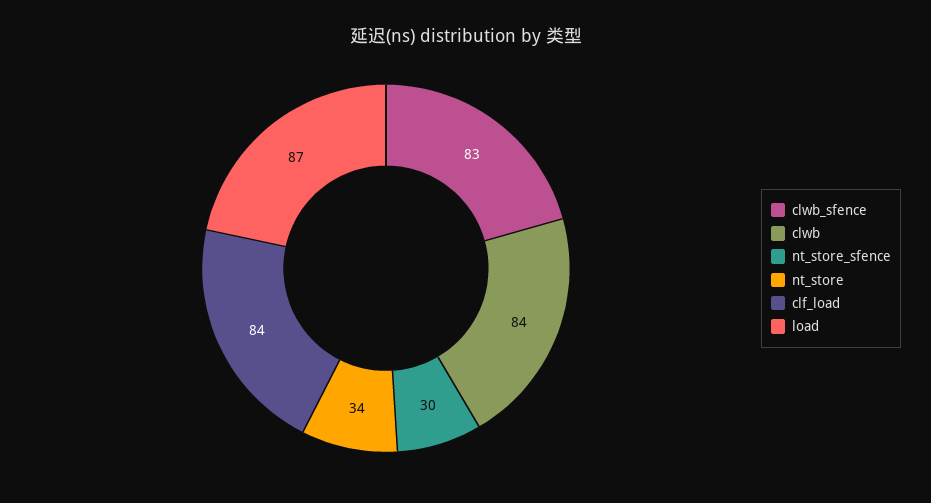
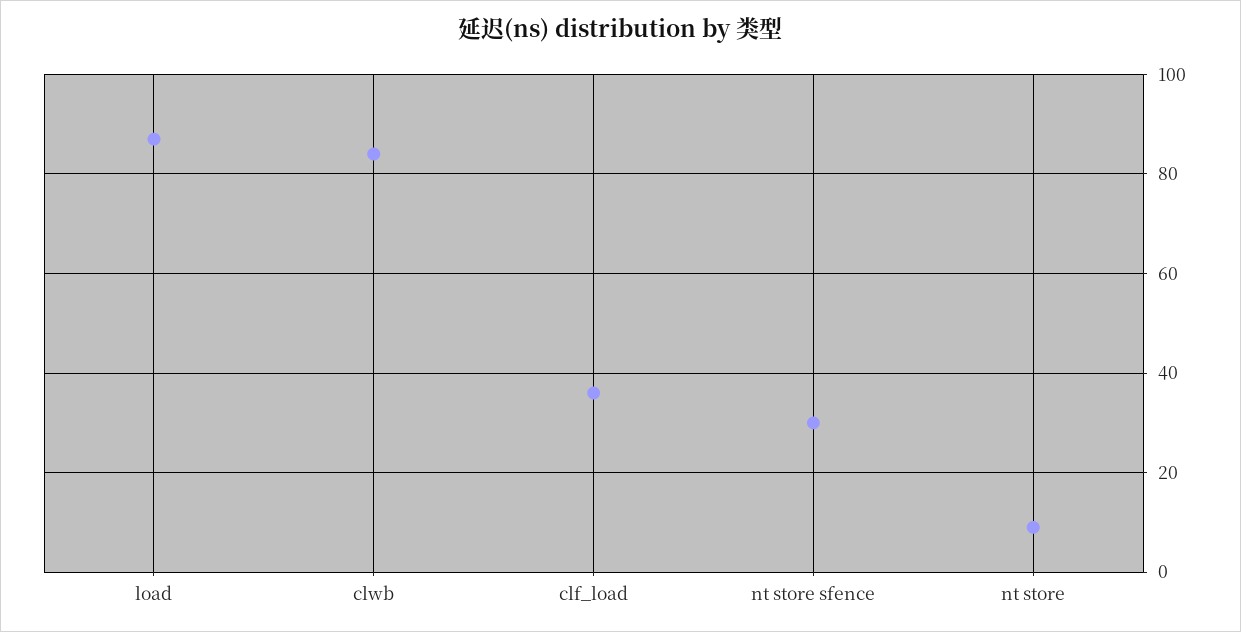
clwb_sfence: 83 -> none
nt_store: 34 -> 10
clf_load: 84 -> 35

